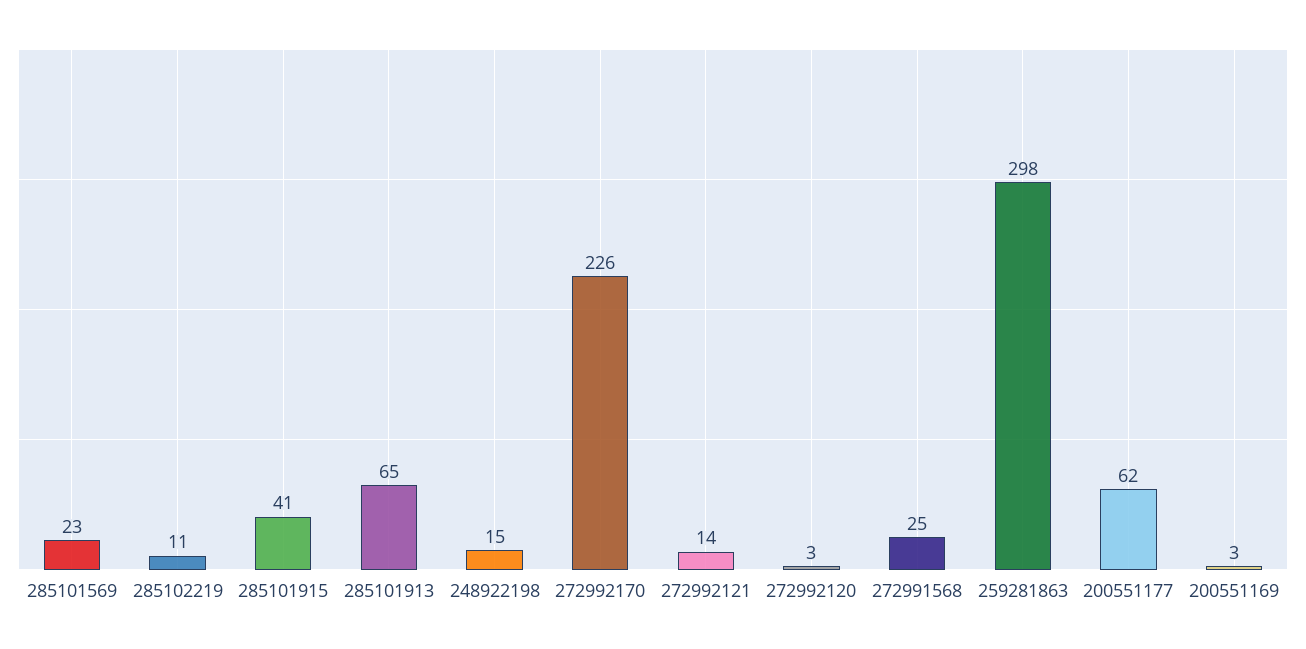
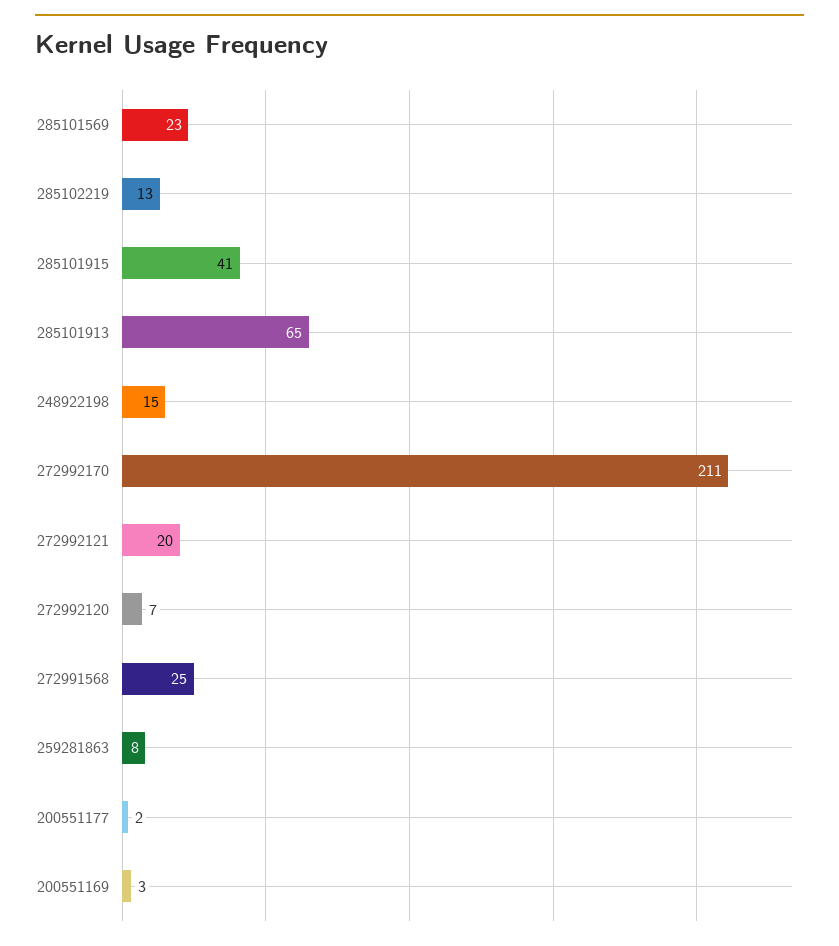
285102219: 11 -> 13
272992170: 226 -> 211
272992121: 14 -> 20
272992120: 3 -> 7
259281863: 298 -> 8
200551177: 62 -> 2

